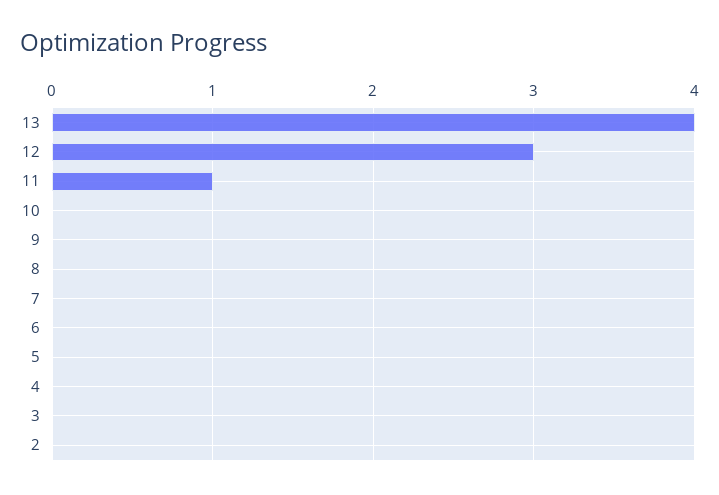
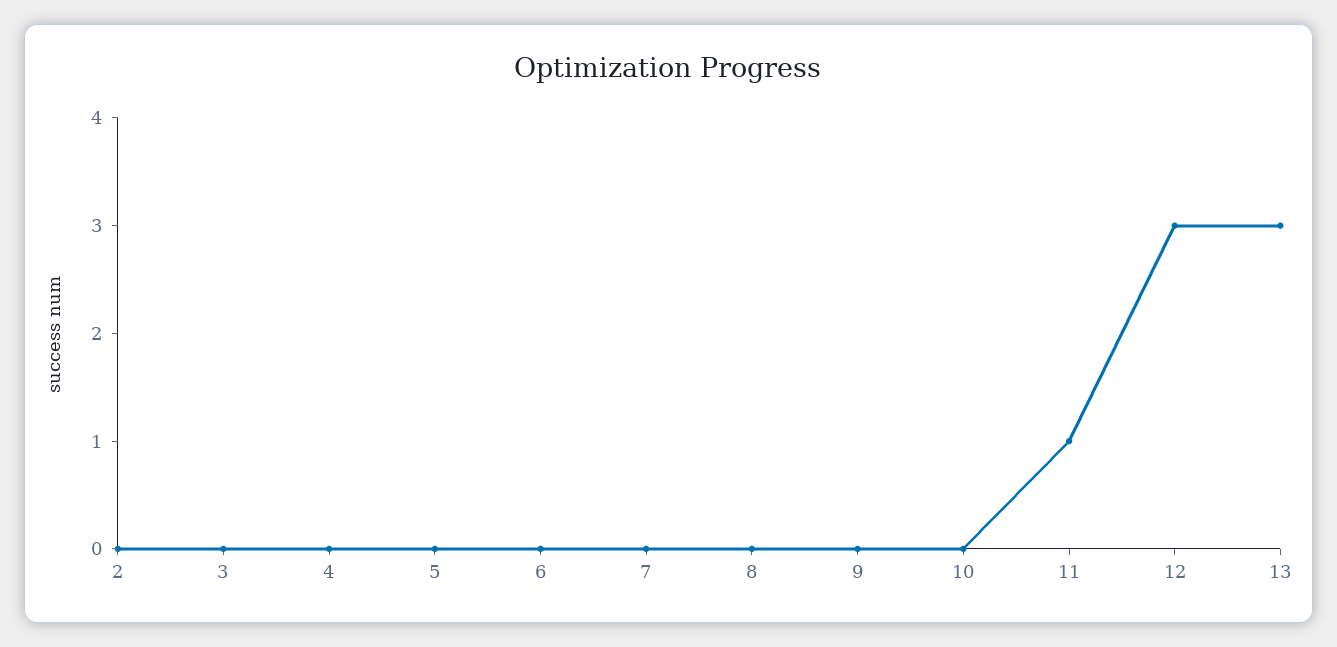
13: 4 -> 3

